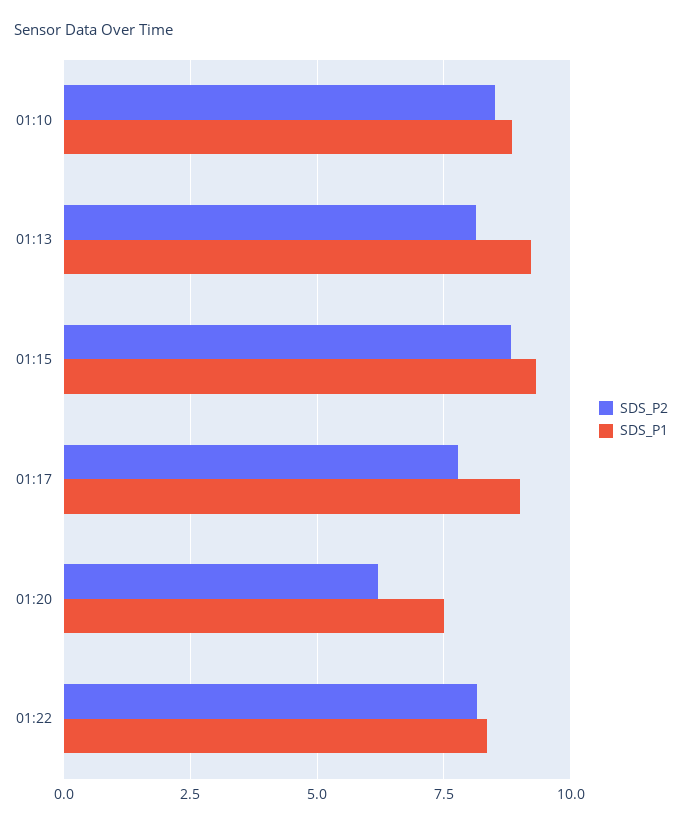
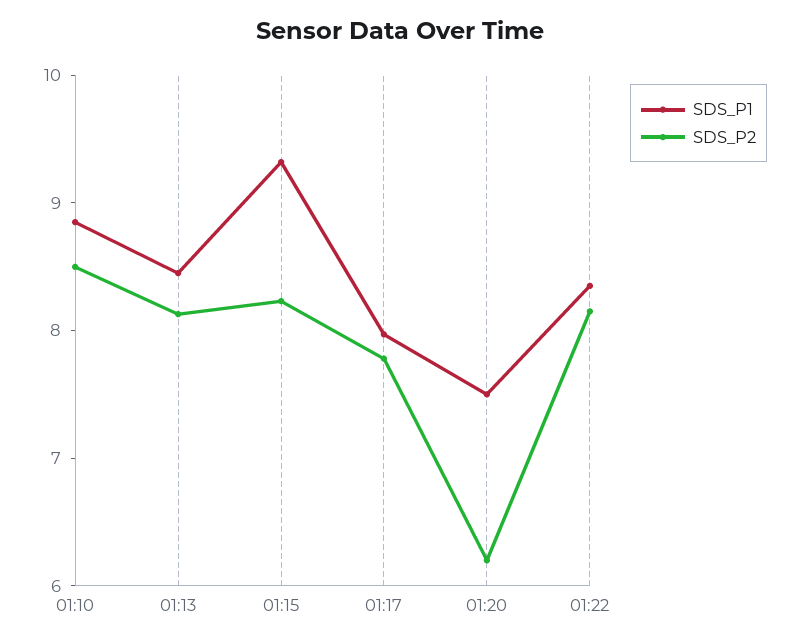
SDS_P1, 01:13: 9.25 -> 8.4
SDS_P2, 01:15: 8.75 -> 8.2
SDS_P1, 01:17: 9 -> 8

